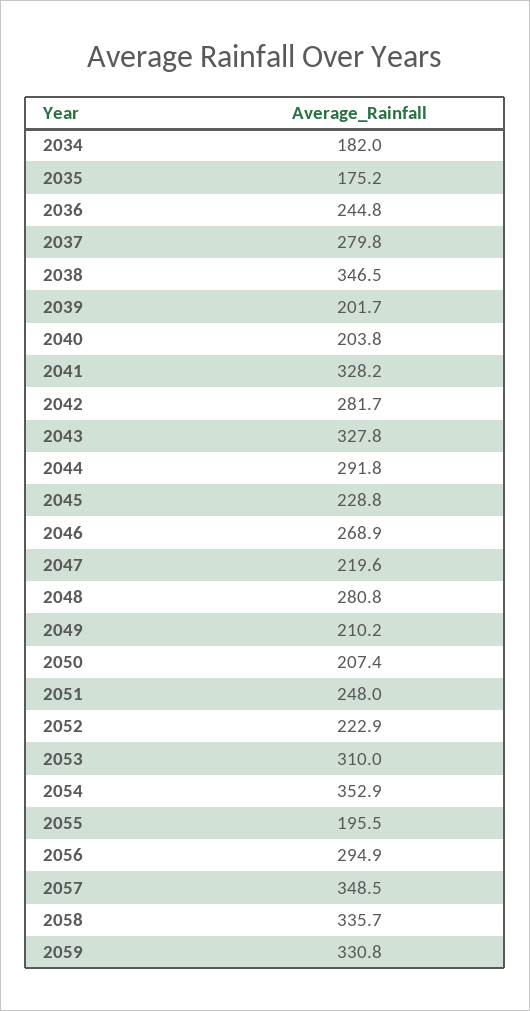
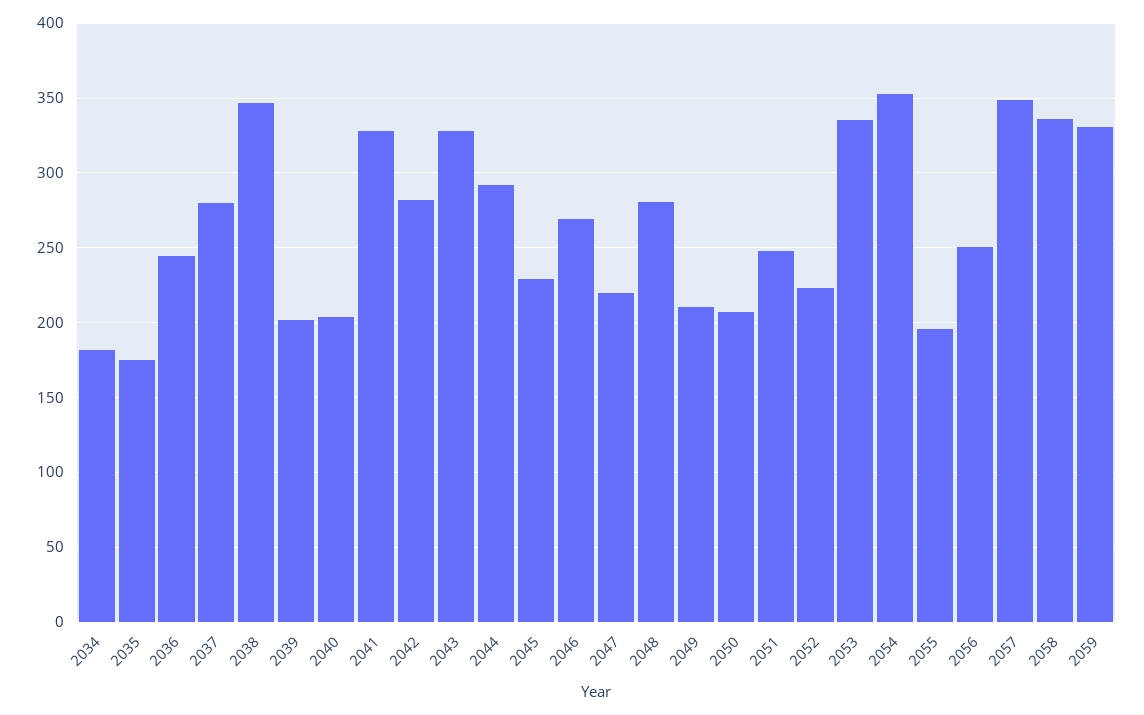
2053: 310 -> 335
2056: 294.9 -> 250

